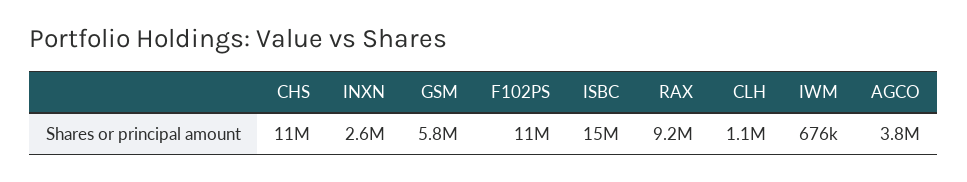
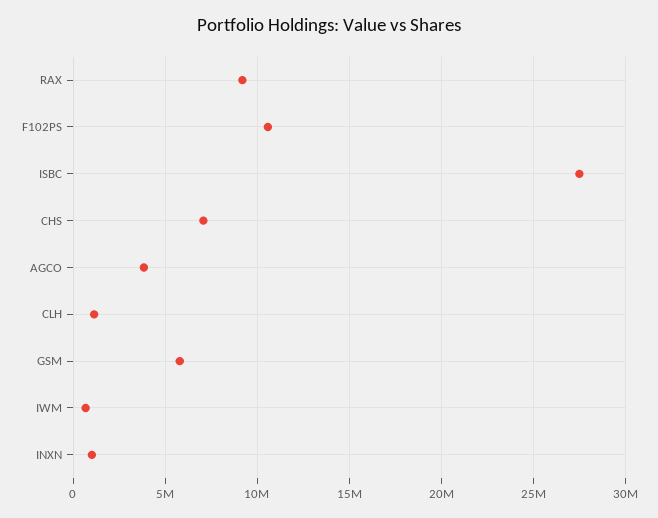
CHS: 11000000 -> 7000000
INXN: 2600000 -> 1000000
ISBC: 15000000 -> 27500000

